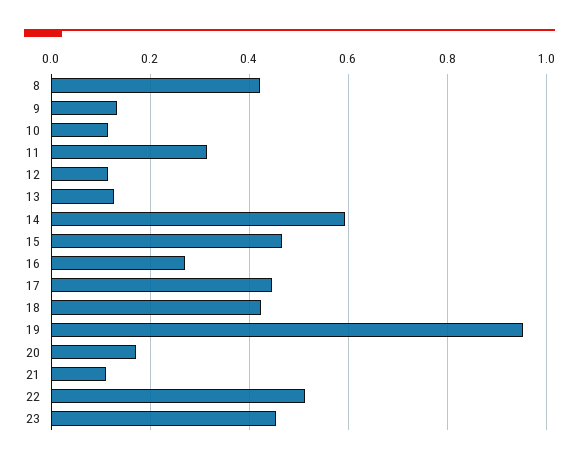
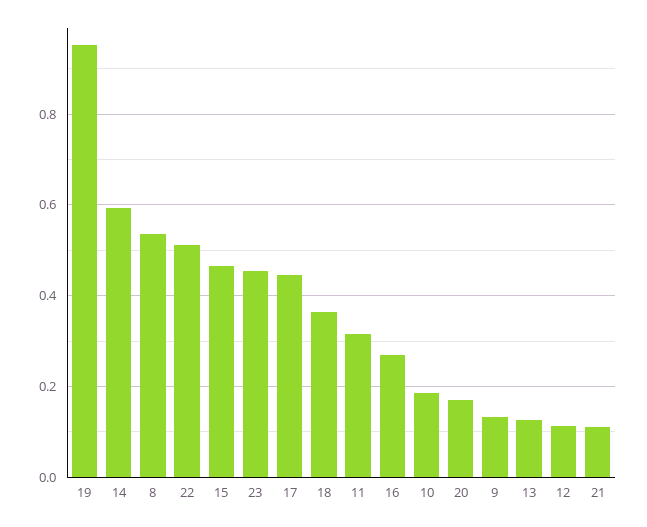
8: 0.42 -> 0.54
10: 0.12 -> 0.18
18: 0.42 -> 0.36

